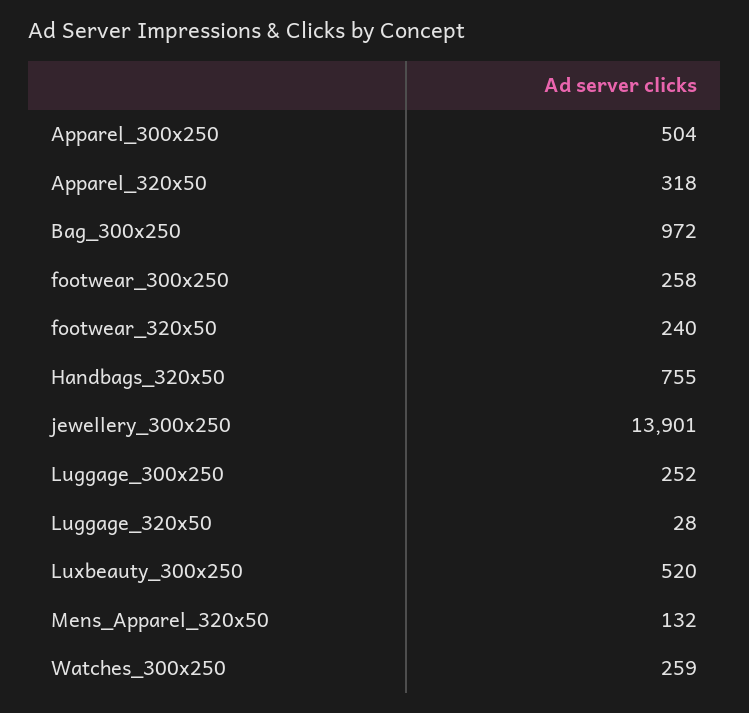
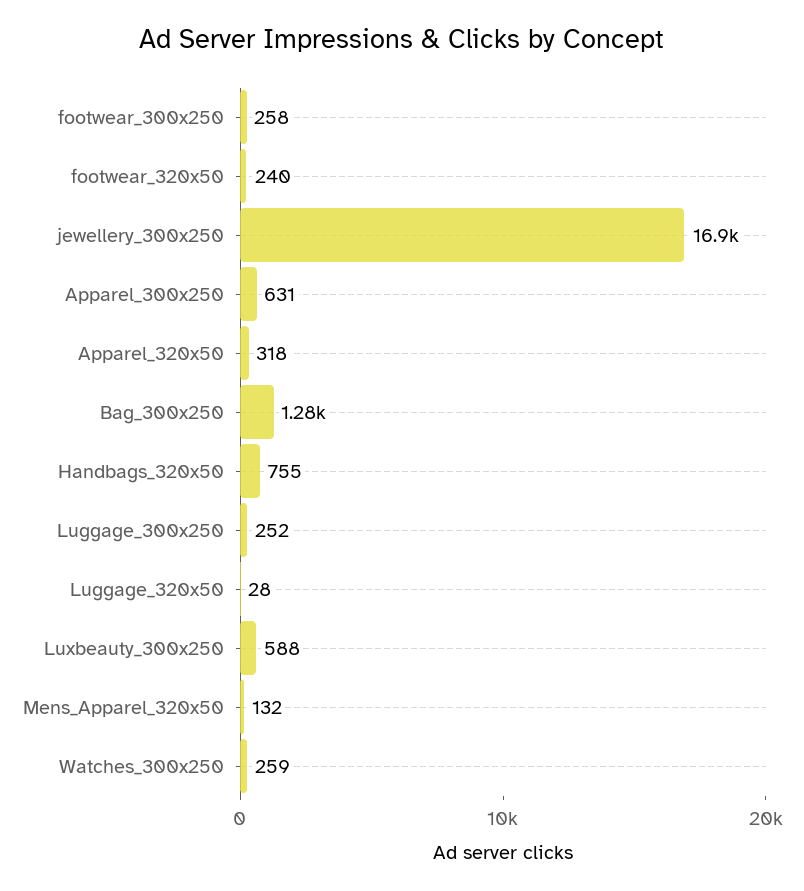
Apparel_300x250: 504 -> 631
Bag_300x250: 972 -> 1280
jewellery_300x250: 13901 -> 16900
Luxbeauty_300x250: 520 -> 588

